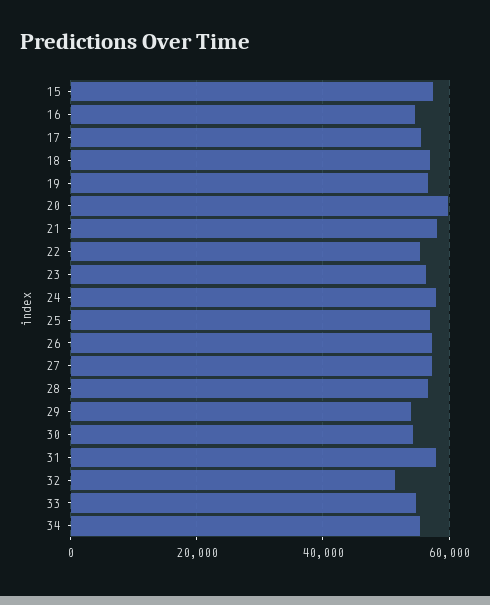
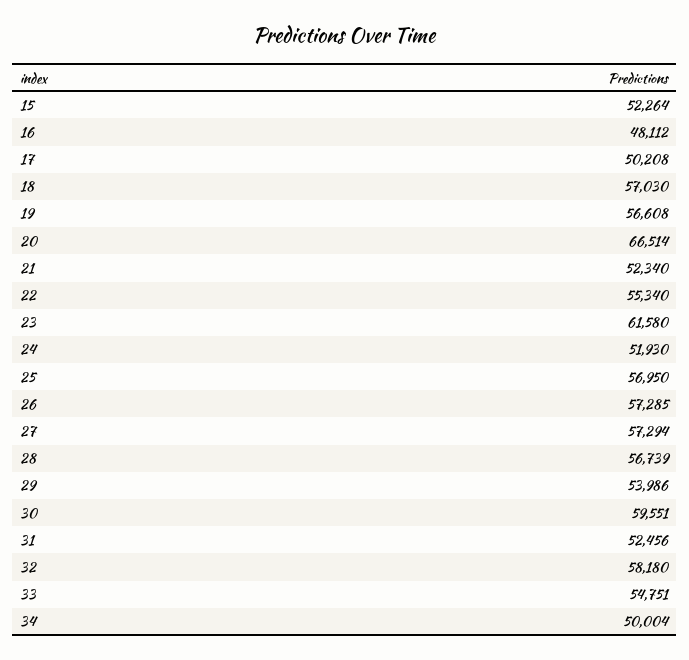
15: 58000 -> 52264
16: 54000 -> 48112
17: 56000 -> 50208
20: 60000 -> 66514
21: 58000 -> 52340
23: 56000 -> 61580
24: 58000 -> 51930
30: 54000 -> 59551
31: 58000 -> 52456
32: 52000 -> 58180
34: 56000 -> 50004

